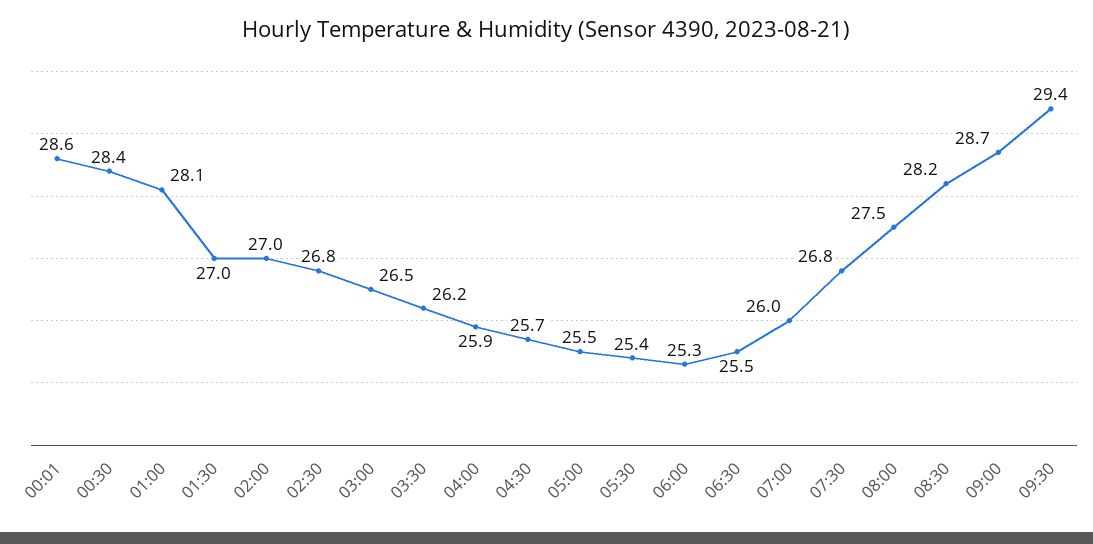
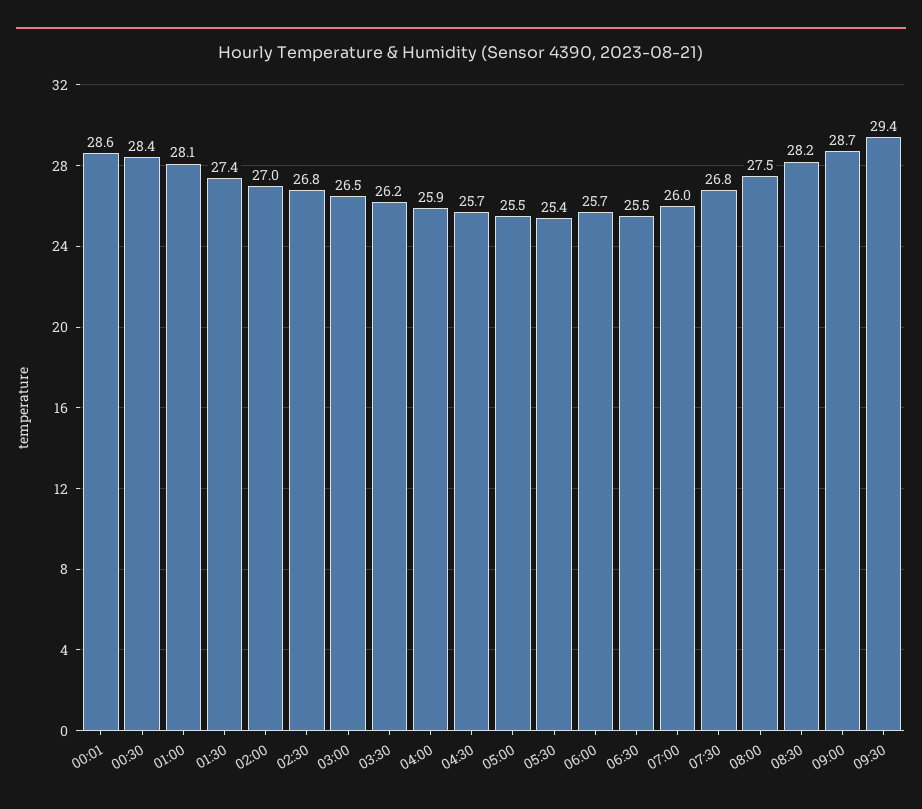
01:30: 27 -> 27.4
06:00: 25.3 -> 25.7

